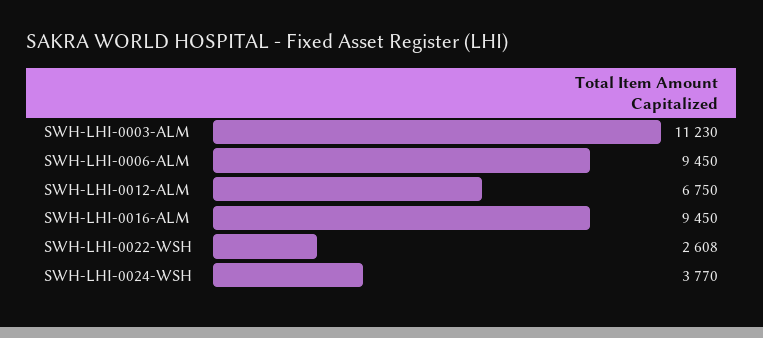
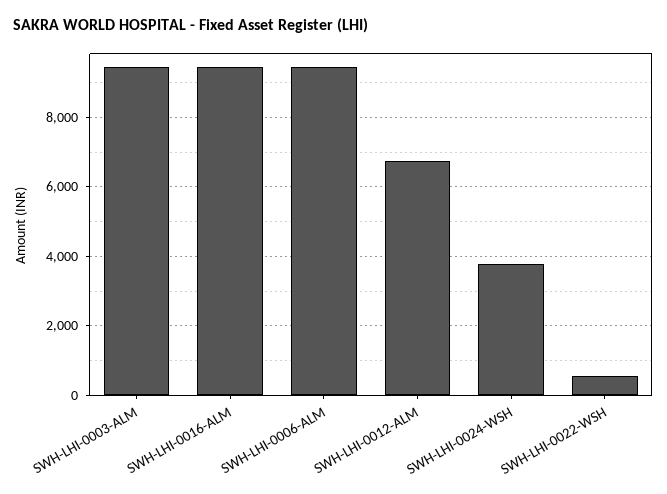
SWH-LHI-0003-ALM: 11230 -> 9400
SWH-LHI-0022-WSH: 2608 -> 600

